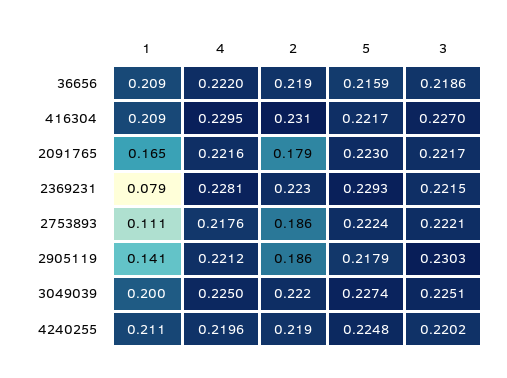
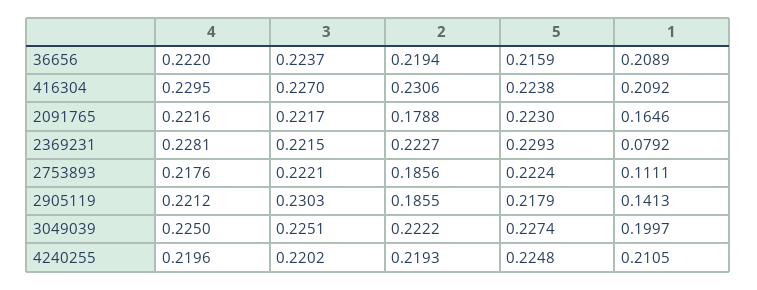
3, 36656: 0.2186 -> 0.2237
5, 416304: 0.2217 -> 0.2238

